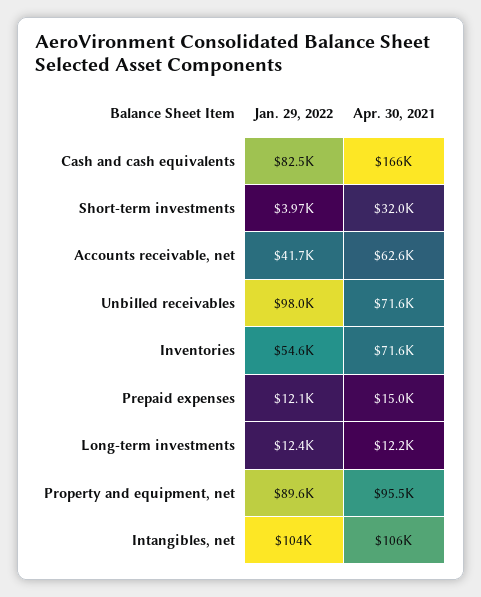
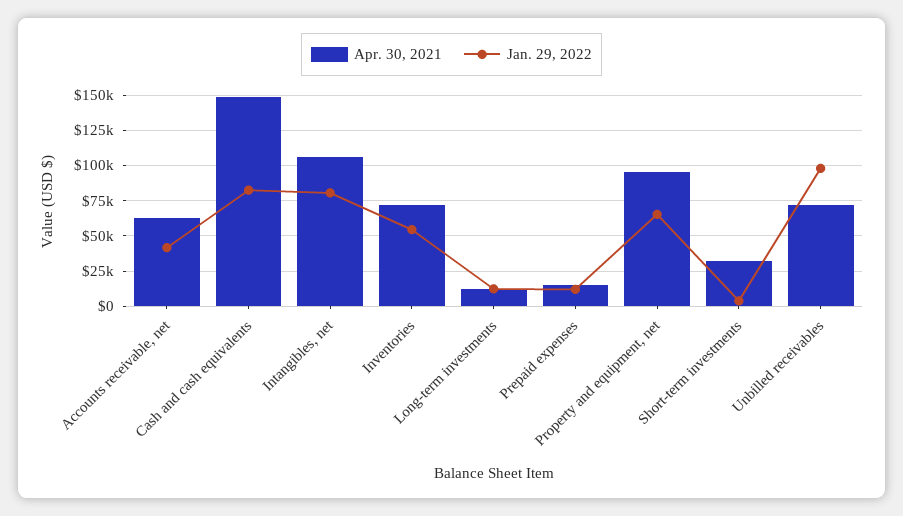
Apr. 30, 2021, Cash and cash equivalents: 166000 -> 150000
Jan. 29, 2022, Property and equipment, net: 89600 -> 65000
Jan. 29, 2022, Intangibles, net: 104000 -> 80000

